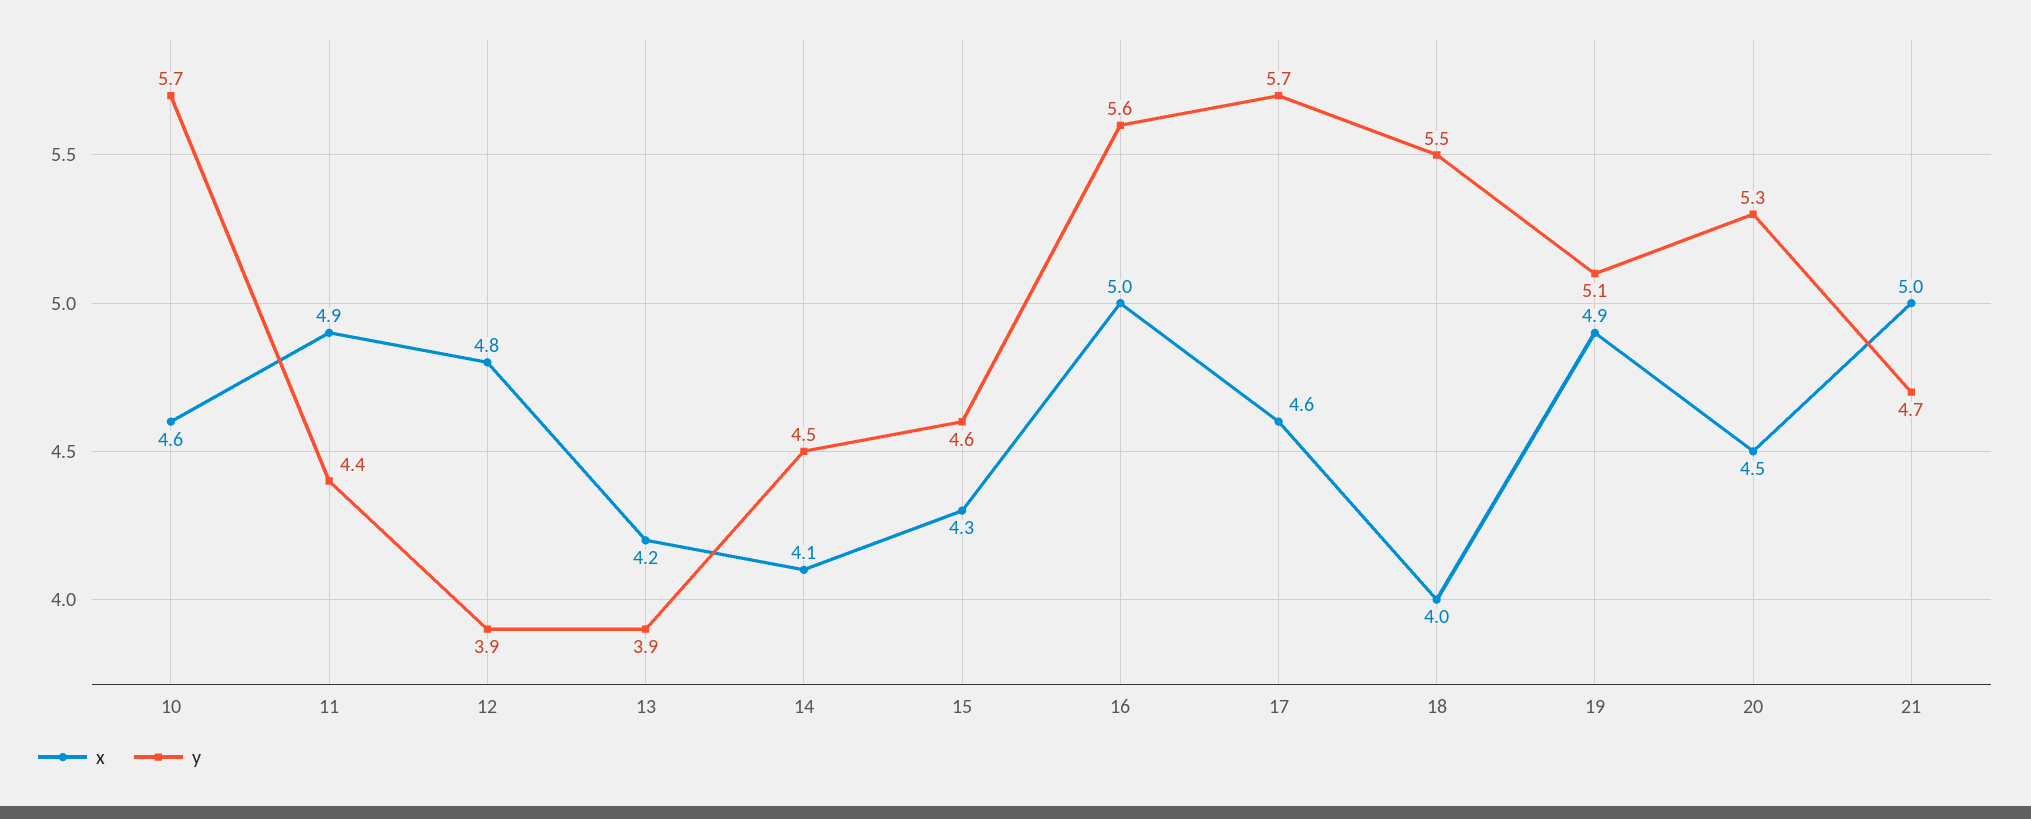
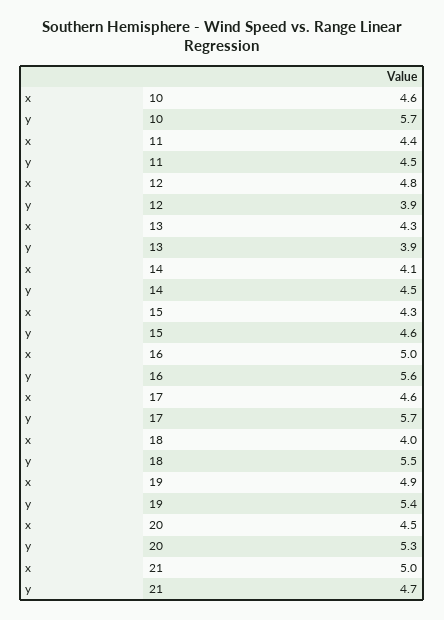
x, 11: 4.9 -> 4.4
y, 11: 4.4 -> 4.5
x, 13: 4.2 -> 4.3
y, 19: 5.1 -> 5.4

